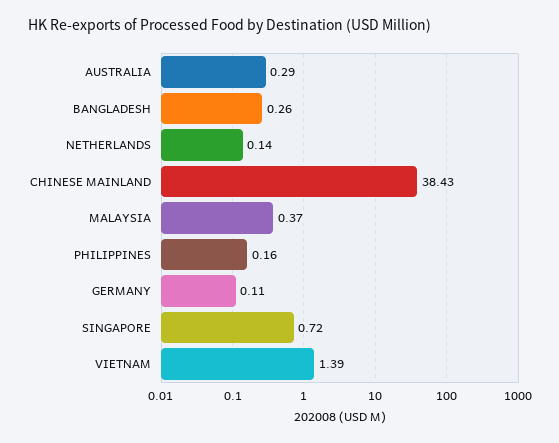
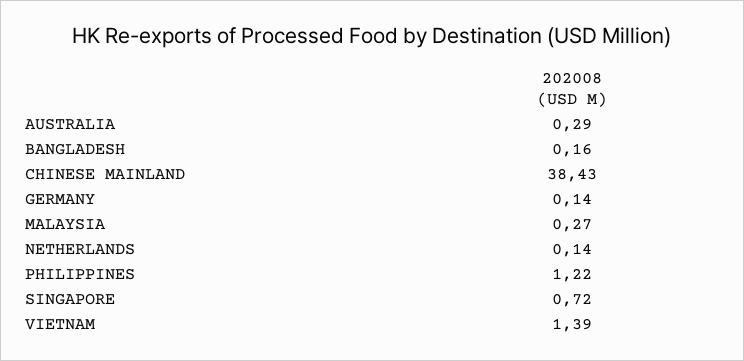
BANGLADESH: 0.26 -> 0.16
MALAYSIA: 0.37 -> 0.27
PHILIPPINES: 0.16 -> 1.22
GERMANY: 0.11 -> 0.14

